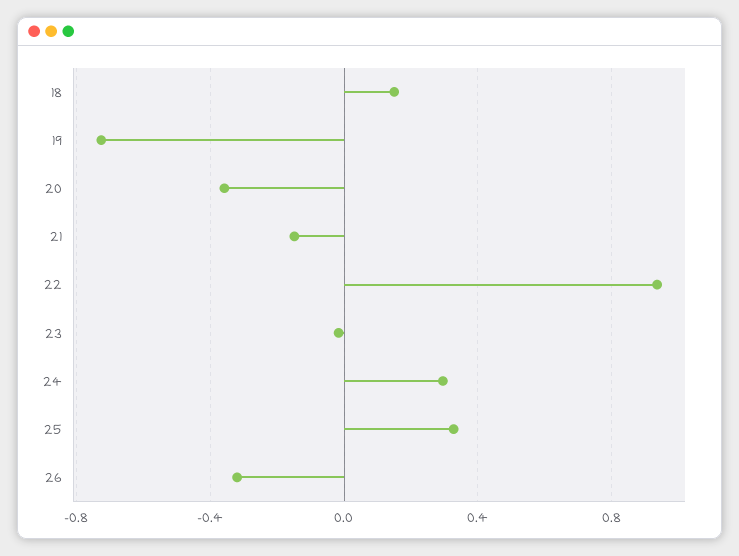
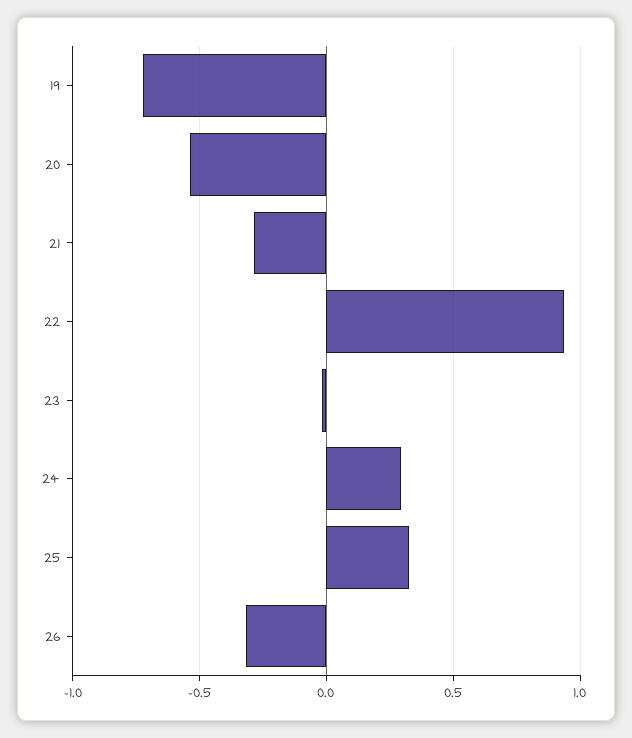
18: 0.15 -> none
20: -0.35 -> -0.55
21: -0.15 -> -0.3

